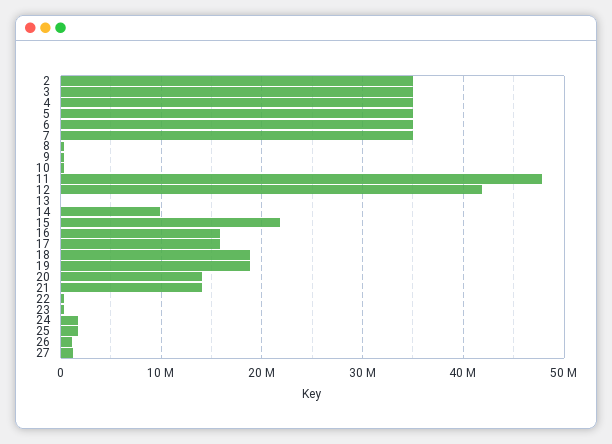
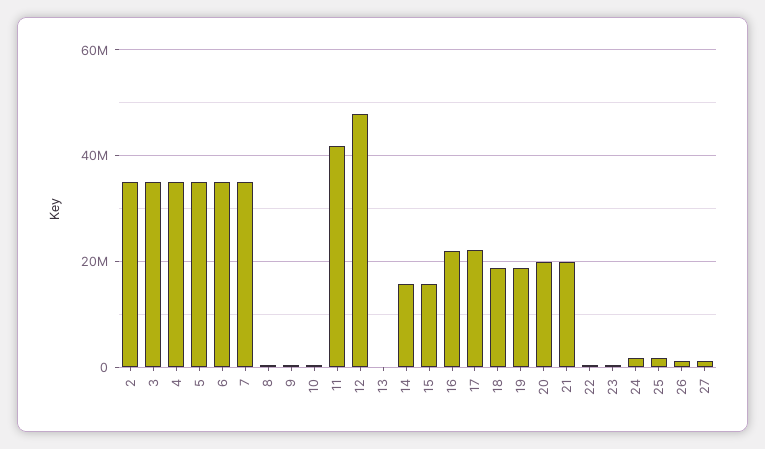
11: 48000000 -> 42000000
12: 42000000 -> 48000000
14: 10000000 -> 16000000
15: 22000000 -> 16000000
16: 16000000 -> 22000000
17: 16000000 -> 22000000
20: 14000000 -> 20000000
21: 14000000 -> 20000000

